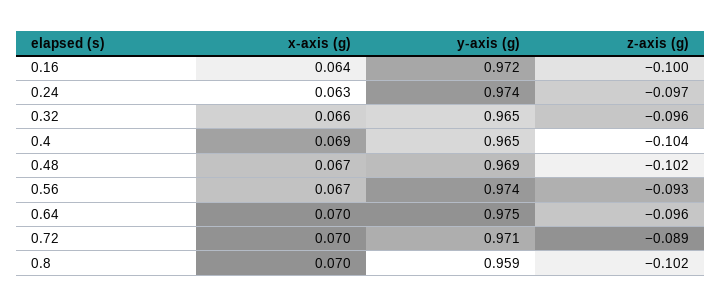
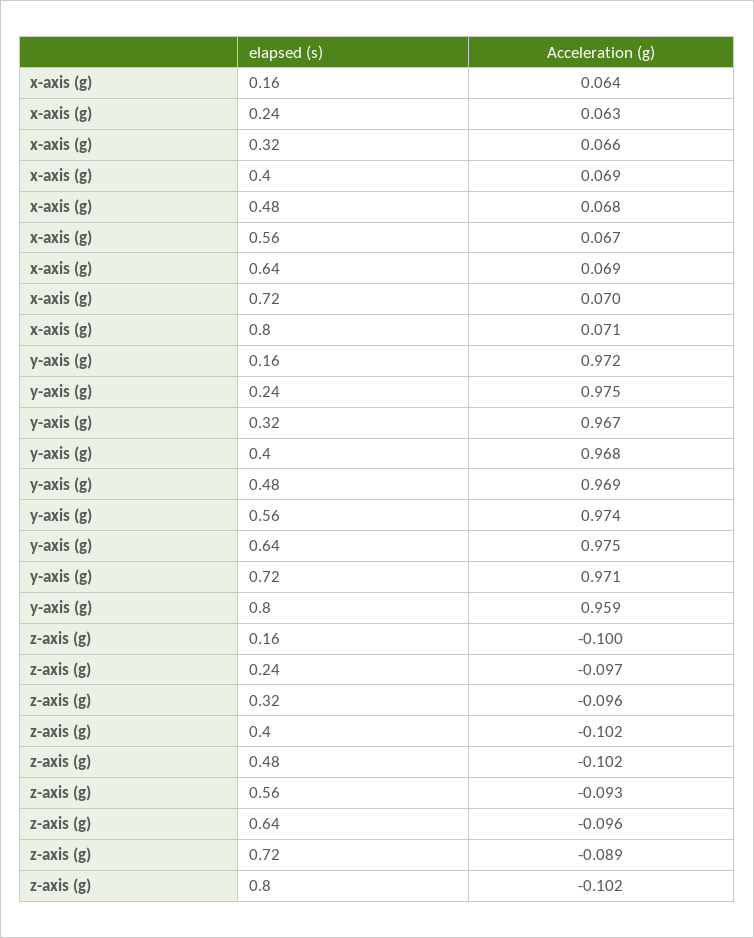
y-axis (g), 0.24: 0.974 -> 0.975
y-axis (g), 0.32: 0.965 -> 0.967
y-axis (g), 0.4: 0.965 -> 0.968
z-axis (g), 0.4: -0.104 -> -0.102
x-axis (g), 0.48: 0.067 -> 0.068
x-axis (g), 0.64: 0.07 -> 0.069
x-axis (g), 0.8: 0.07 -> 0.071

